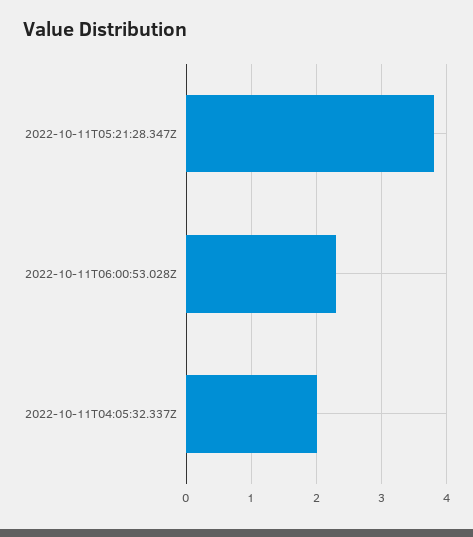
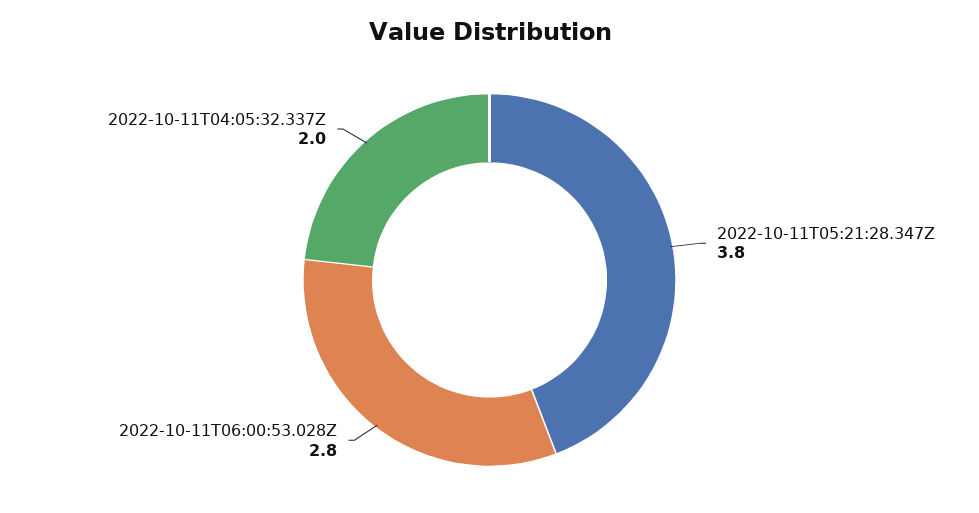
2022-10-11T06:00:53.028Z: 2.3 -> 2.8

